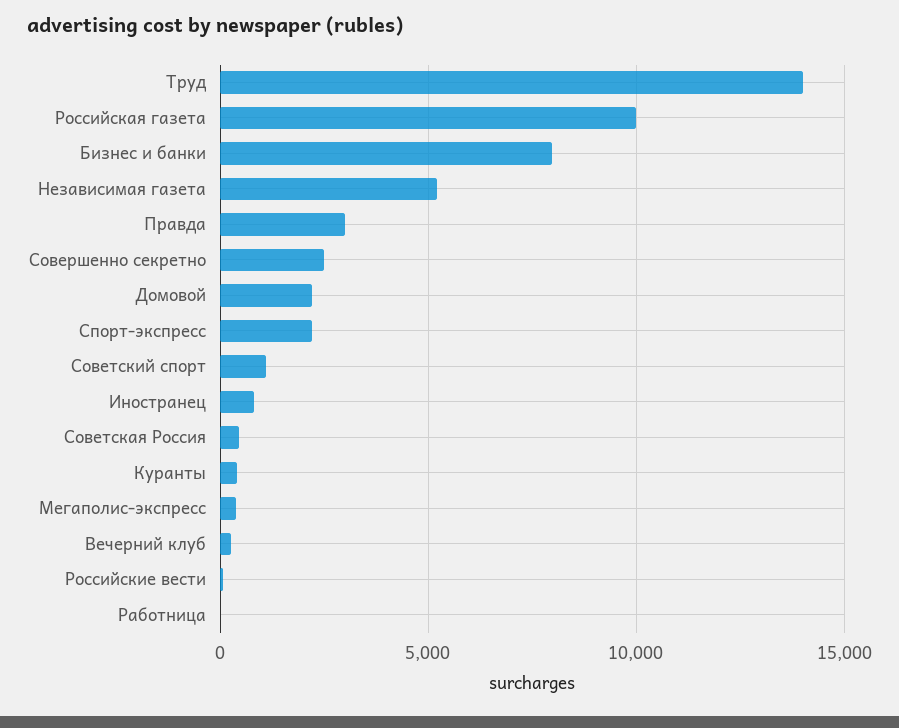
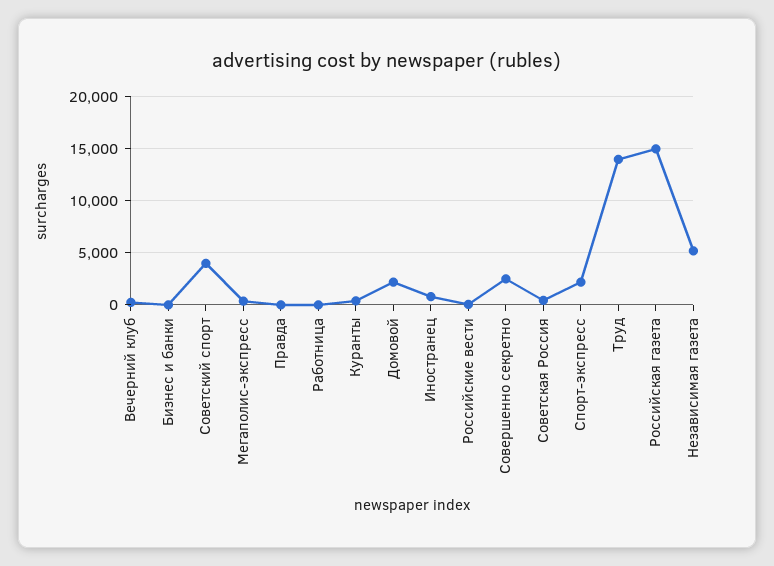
Российская газета: 10000 -> 15000
Бизнес и банки: 8000 -> 0
Правда: 3000 -> 0
Советский спорт: 1000 -> 4000

